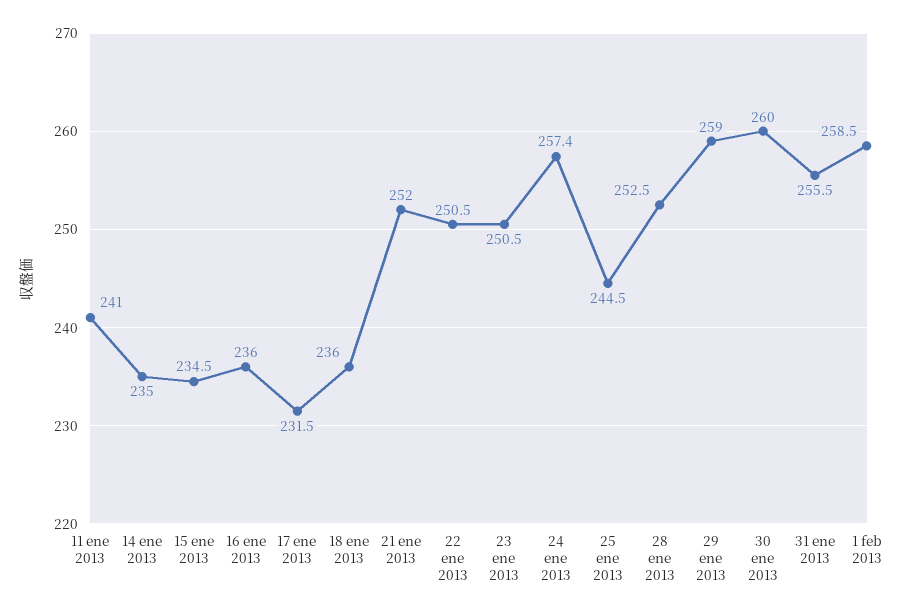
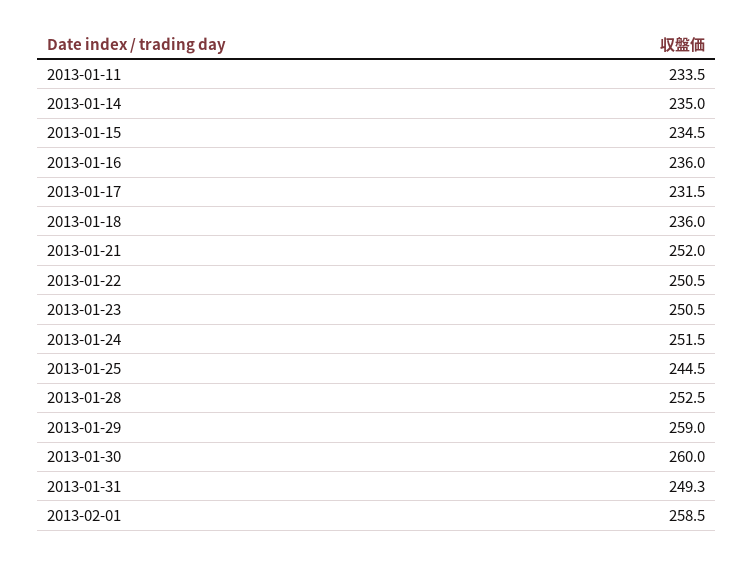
11 ene 2013: 241 -> 233.5
24 ene 2013: 257.4 -> 251.5
31 ene 2013: 255.5 -> 249.3

